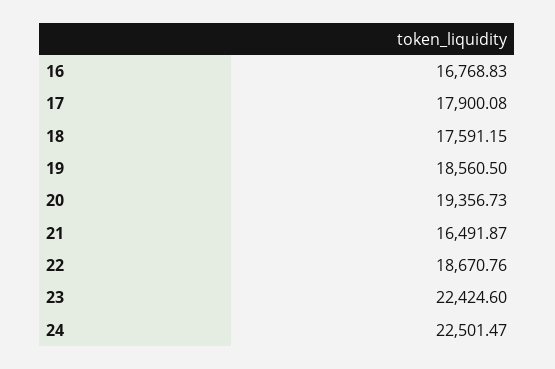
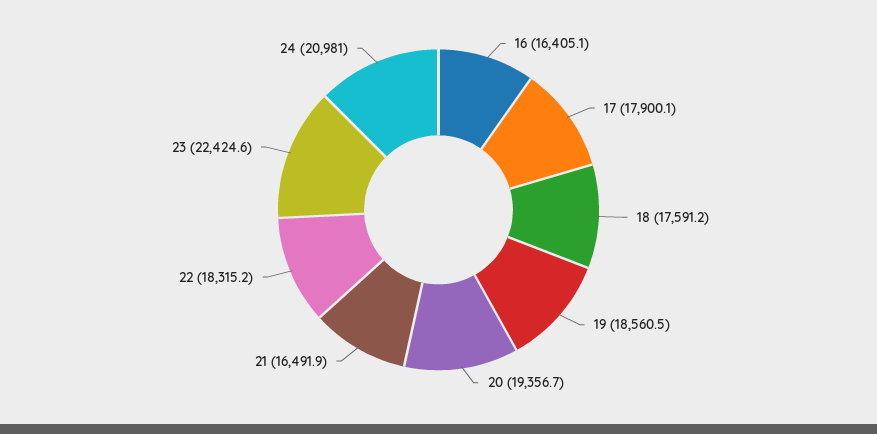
16: 16768.83 -> 16405.1
22: 18670.76 -> 18315.2
24: 22501.47 -> 20981

